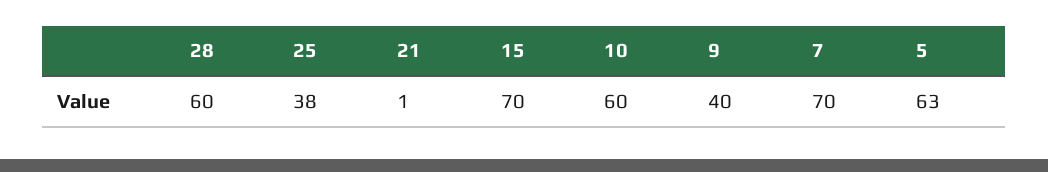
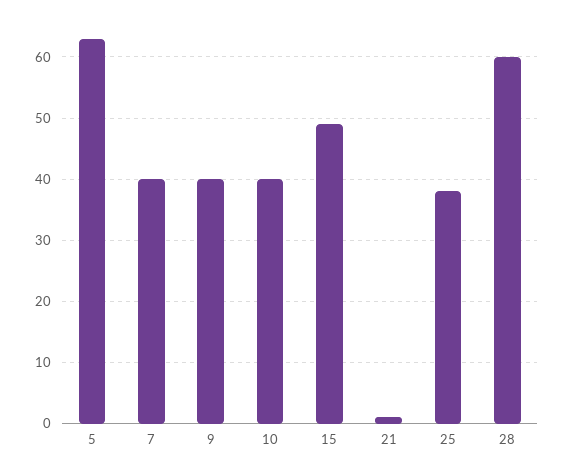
15: 70 -> 49
10: 60 -> 40
7: 70 -> 40

